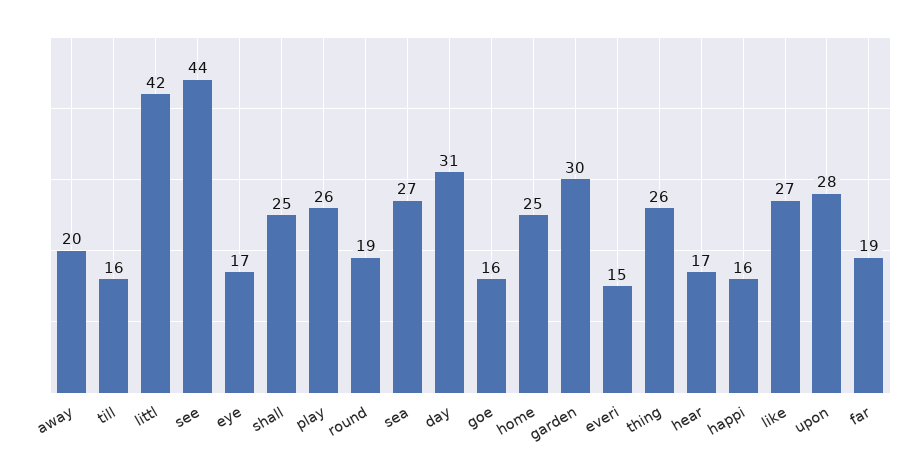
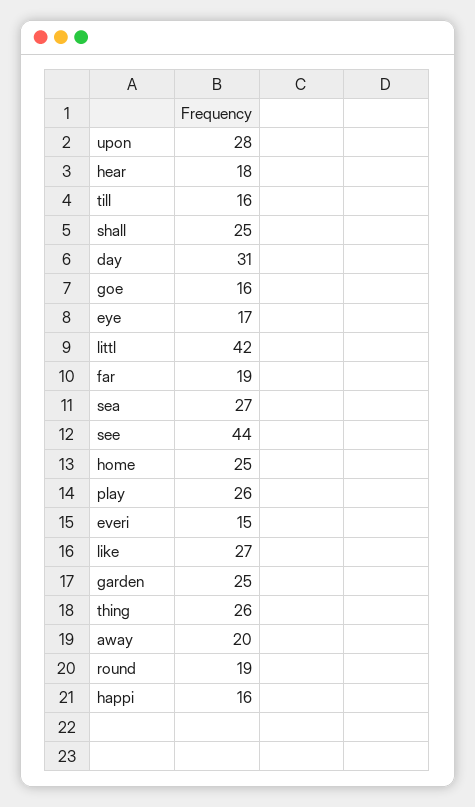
garden: 30 -> 25
hear: 17 -> 18

